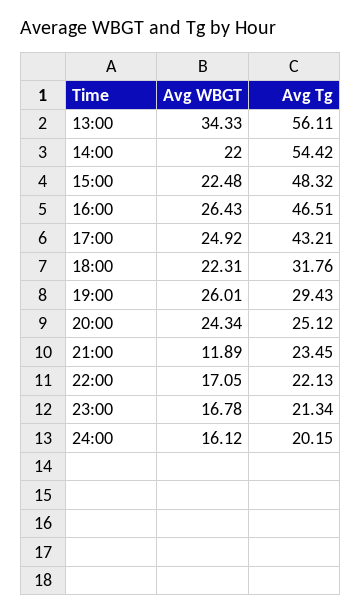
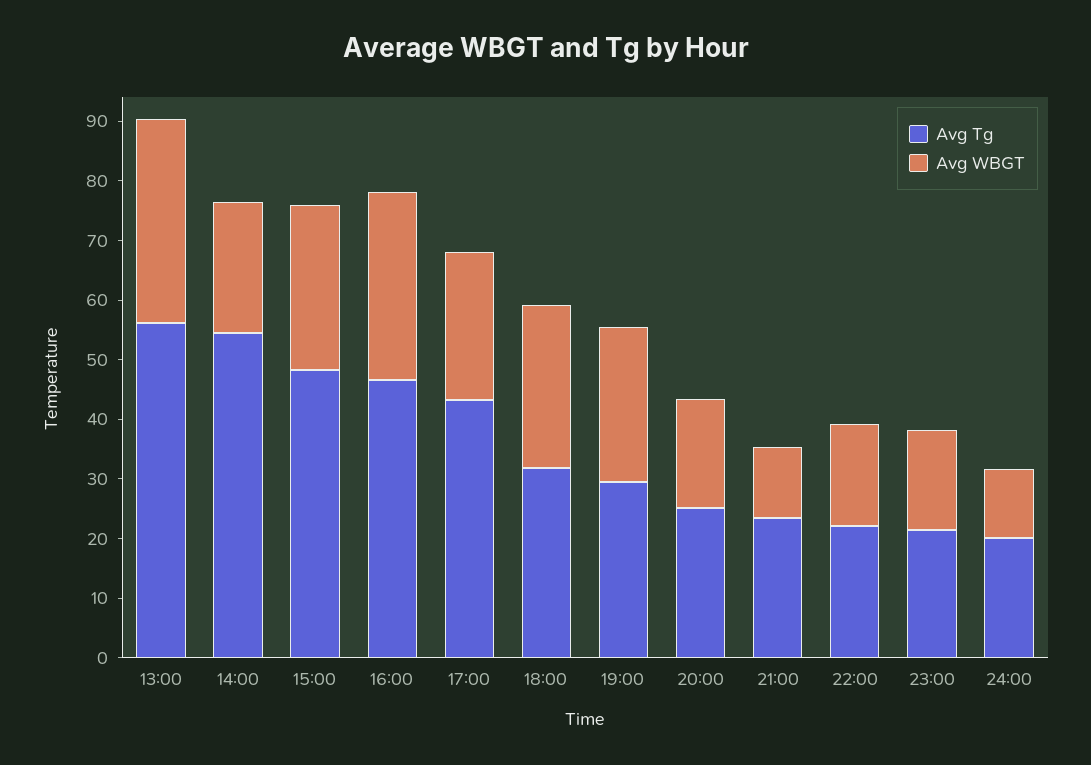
Avg WBGT, 15:00: 22.48 -> 28
Avg WBGT, 16:00: 26.43 -> 32
Avg WBGT, 18:00: 22.31 -> 28
Avg WBGT, 20:00: 24.34 -> 18
Avg WBGT, 24:00: 16.12 -> 12

